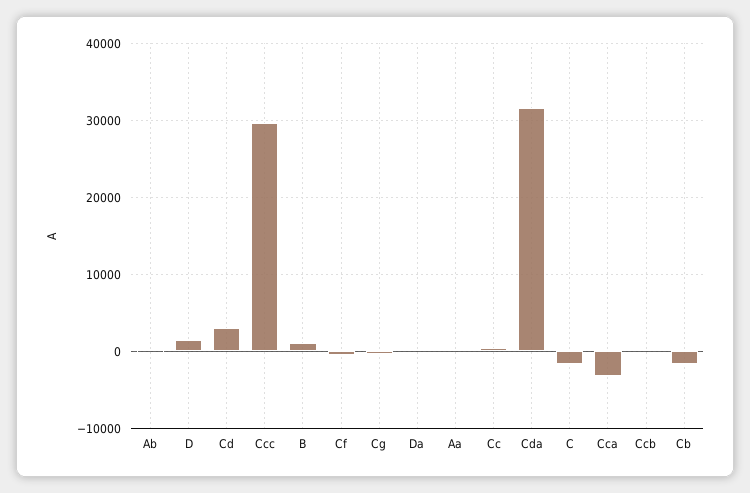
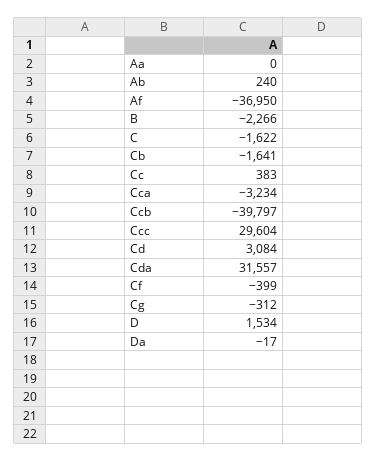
B: 1000 -> -2266
Ccb: 0 -> -39797
Af: none -> -36950

